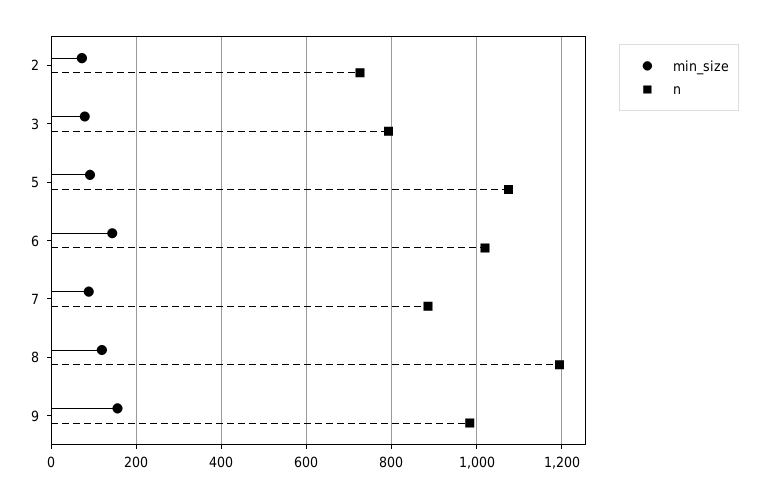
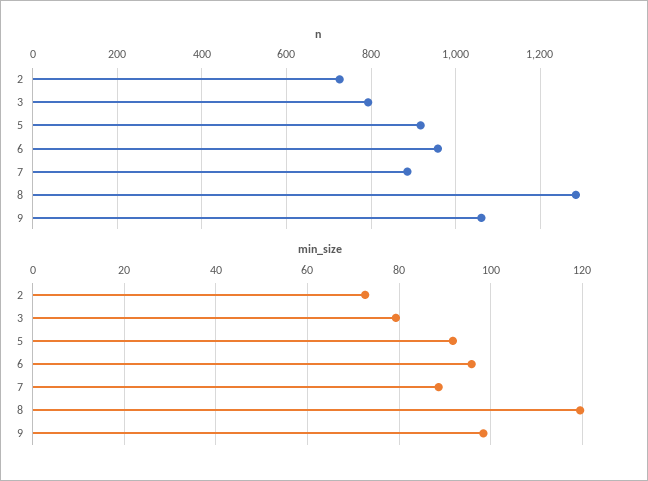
n, 5: 1080 -> 920
min_size, 6: 140 -> 96
n, 6: 1020 -> 960
n, 8: 1200 -> 1280
min_size, 9: 160 -> 98
n, 9: 980 -> 1060

